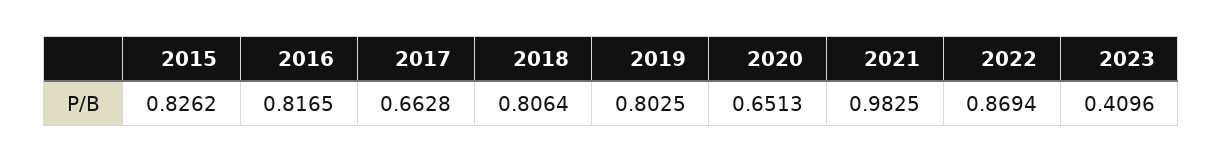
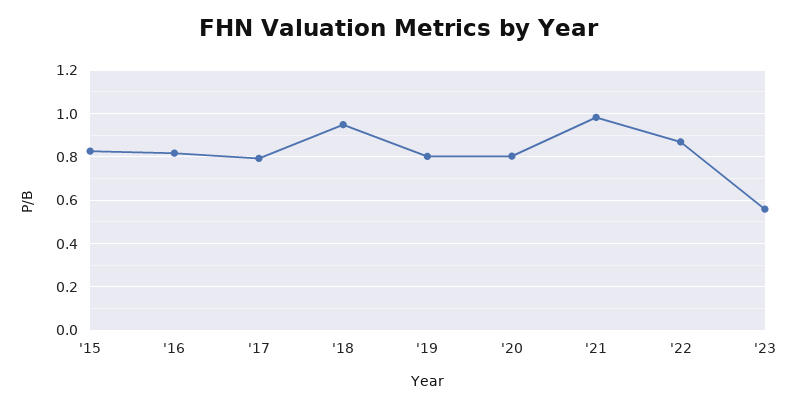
2017: 0.6628 -> 0.8
2018: 0.8064 -> 0.95
2020: 0.6513 -> 0.8
2023: 0.4096 -> 0.55

